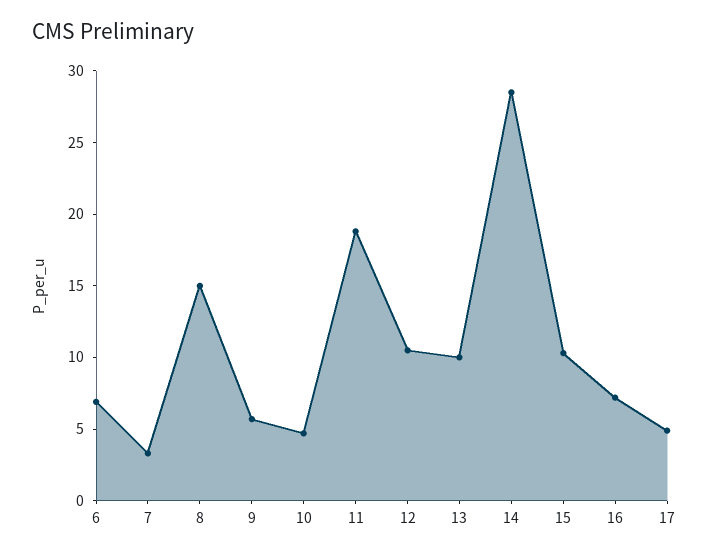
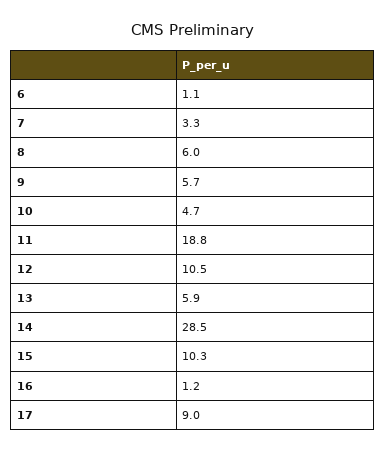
6: 7 -> 1.1
8: 15 -> 6
13: 10 -> 5.9
16: 7 -> 1.2
17: 5 -> 9

